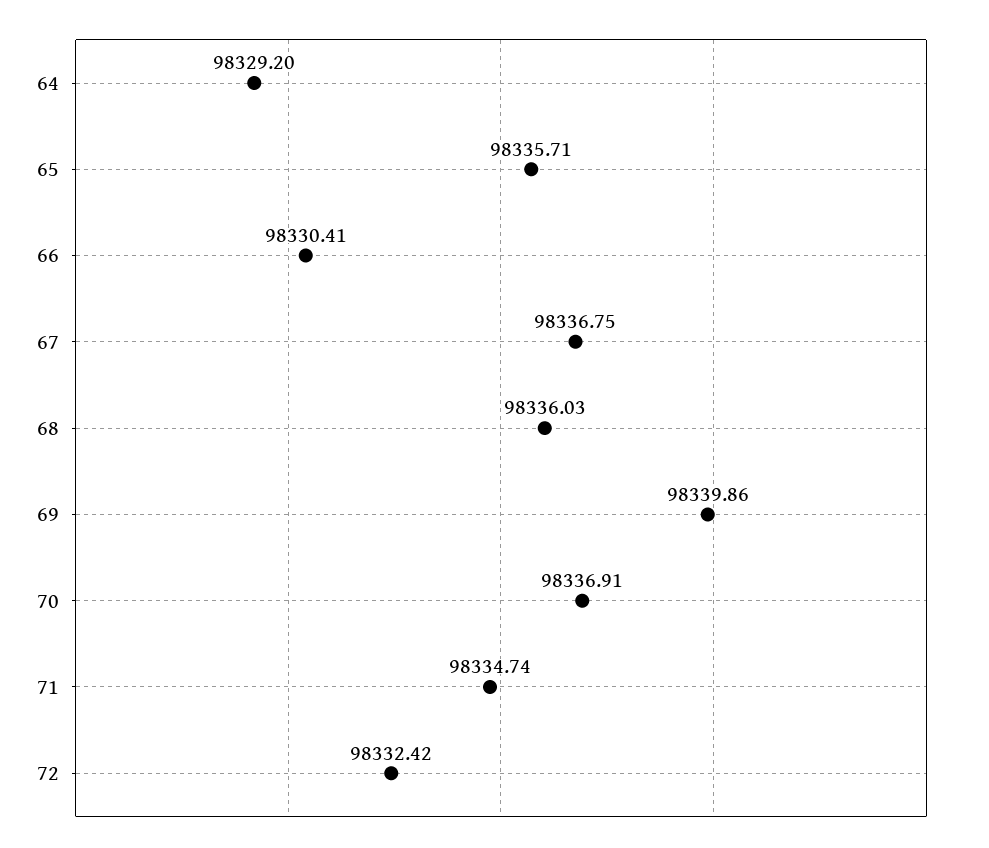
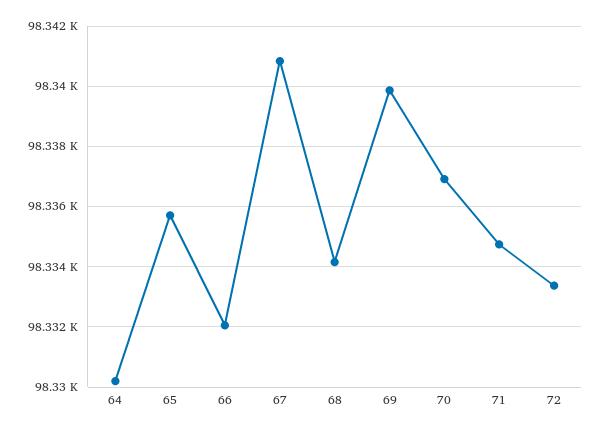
64: 98329.2 -> 98330.2
66: 98330.41 -> 98332
67: 98336.75 -> 98340.8
68: 98336.03 -> 98334.2
72: 98332.42 -> 98333.4

